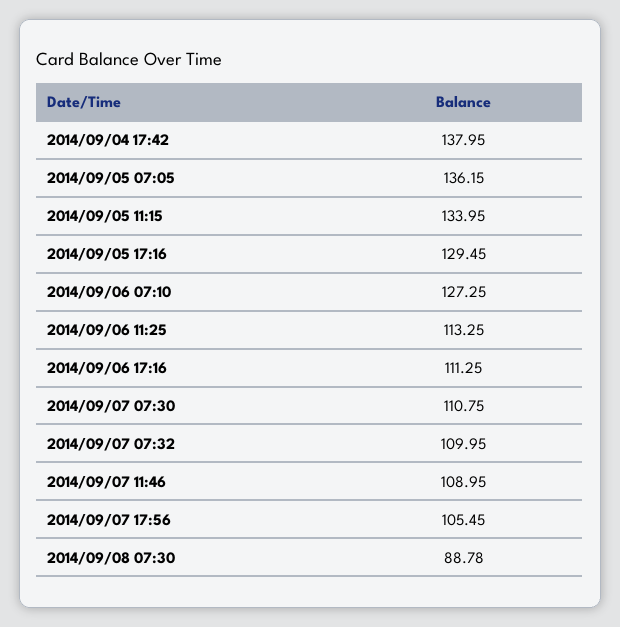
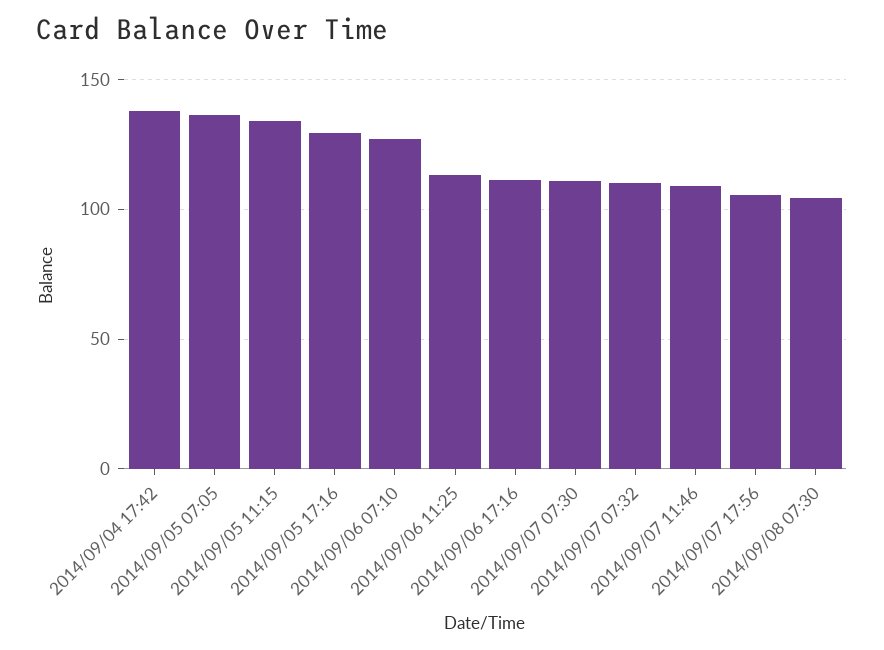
2014/09/08 07:30: 88.78 -> 105

